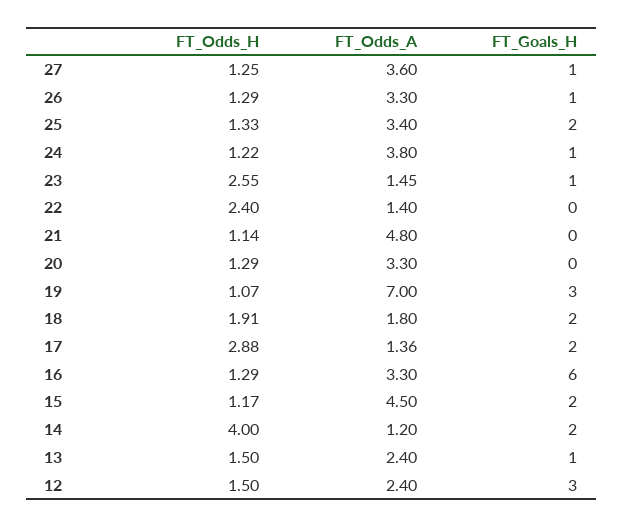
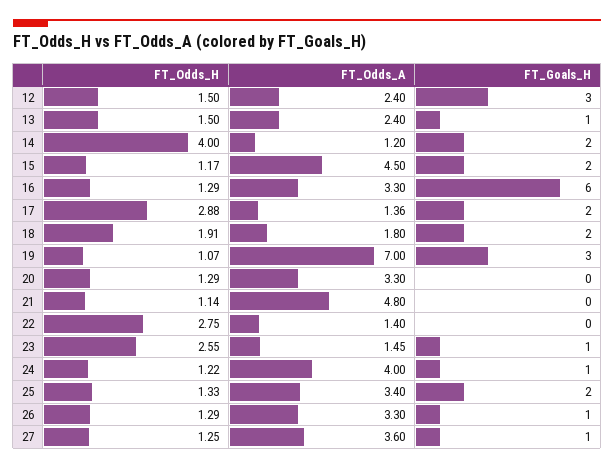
FT_Odds_A, 24: 3.8 -> 4
FT_Odds_H, 22: 2.4 -> 2.75

